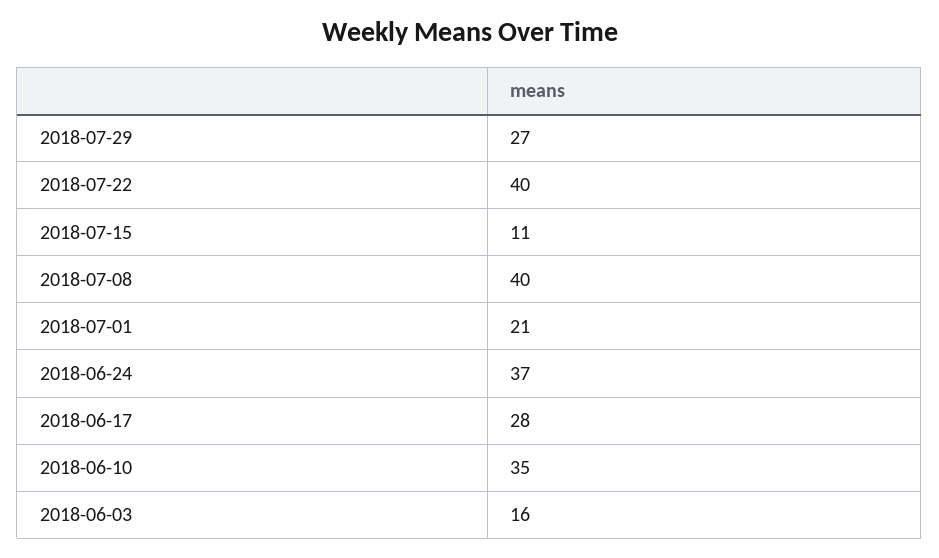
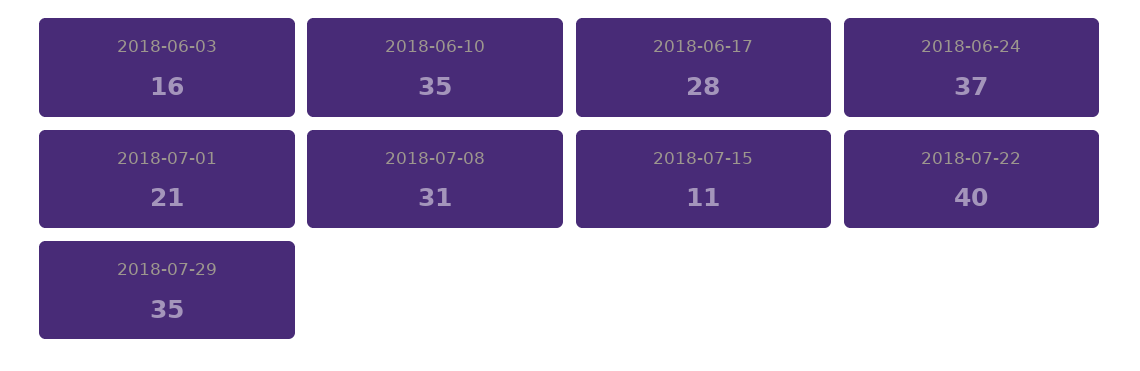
2018-07-29: 27 -> 35
2018-07-08: 40 -> 31

